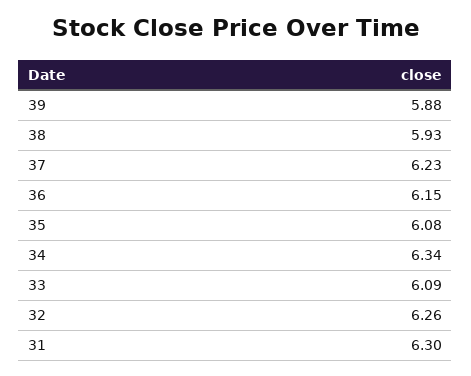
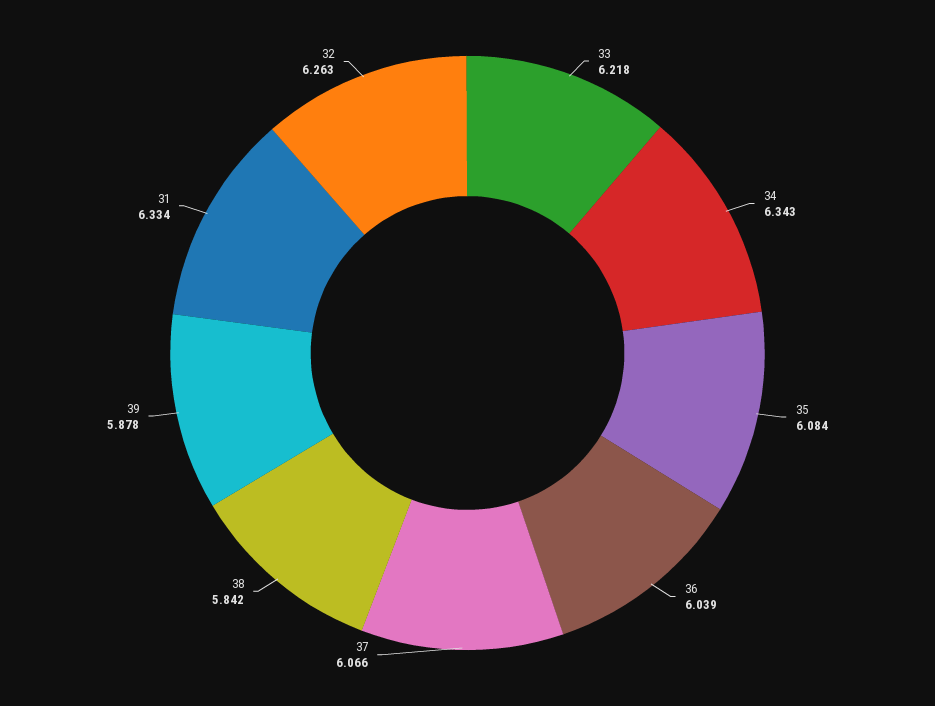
38: 5.93 -> 5.842
37: 6.23 -> 6.066
36: 6.15 -> 6.039
33: 6.09 -> 6.218
31: 6.3 -> 6.334

